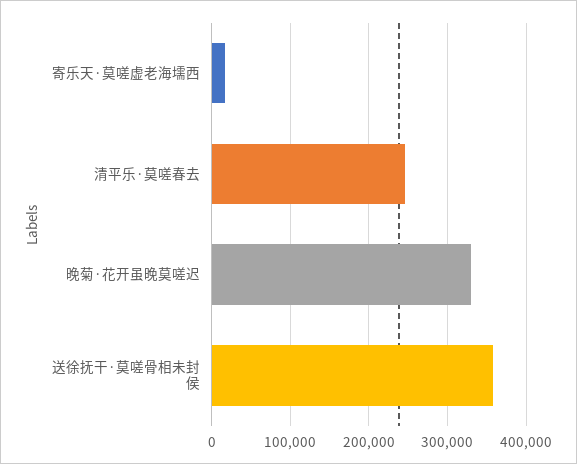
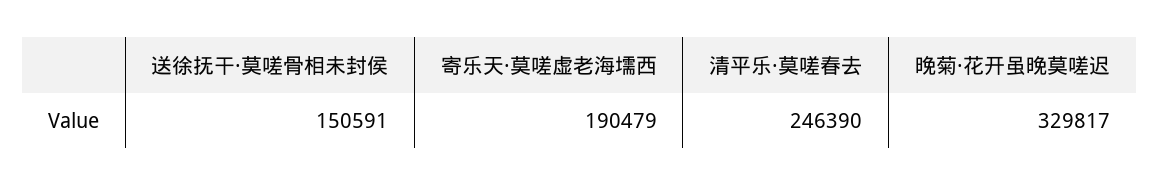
寄乐天·莫嗟虚老海壖西: 20000 -> 190479
送徐抚干·莫嗟骨相未封侯: 360000 -> 150591

